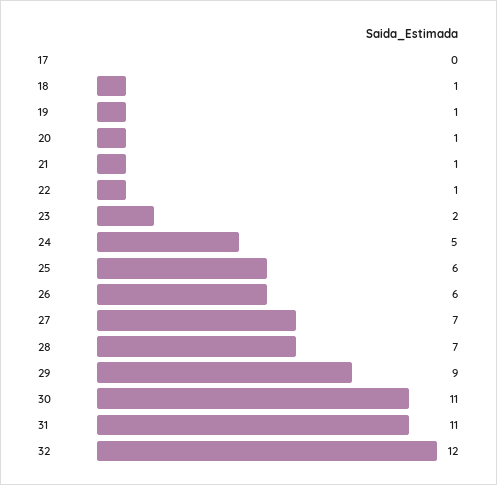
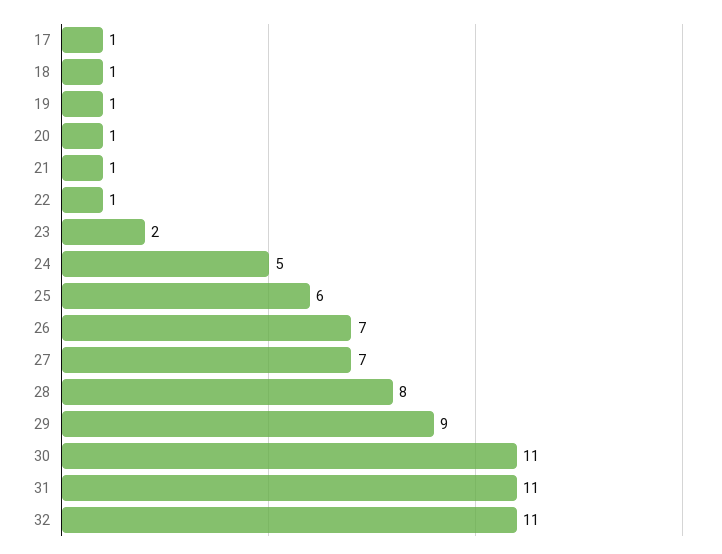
17: 0 -> 1
26: 6 -> 7
28: 7 -> 8
32: 12 -> 11

